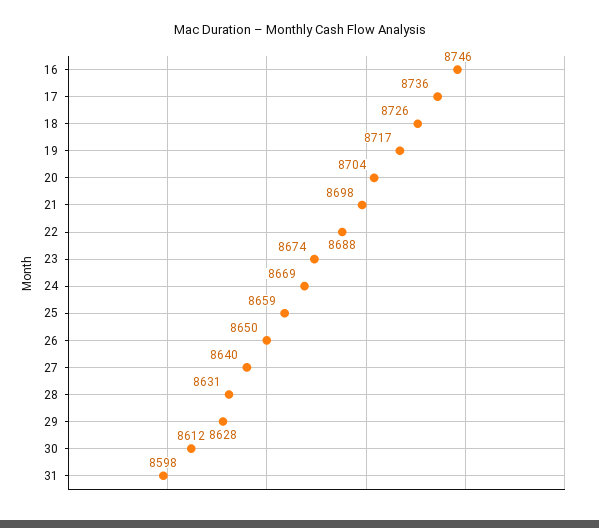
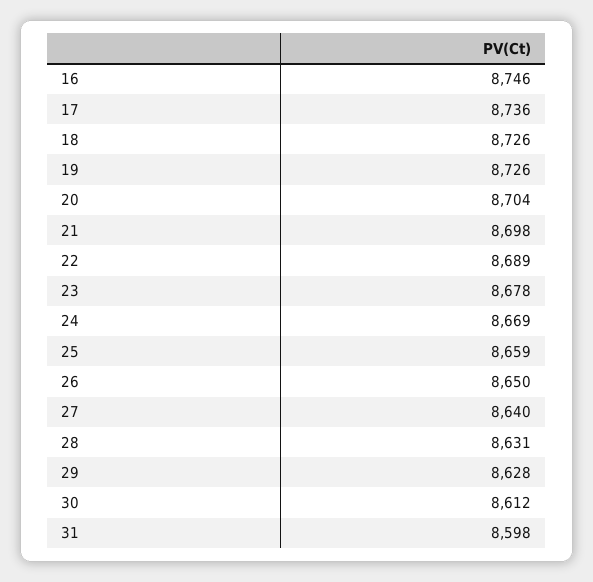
19: 8717 -> 8726
22: 8688 -> 8689
23: 8674 -> 8678

